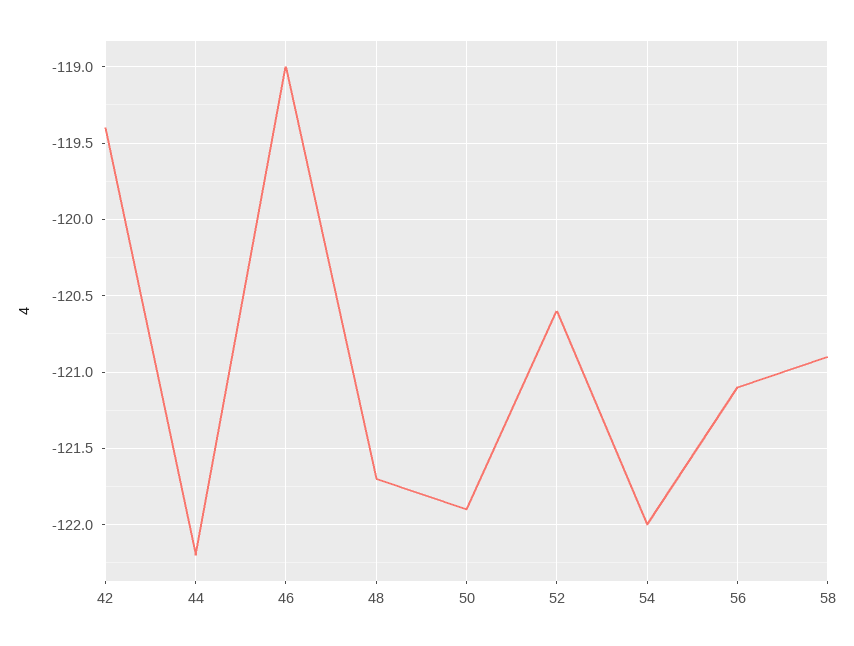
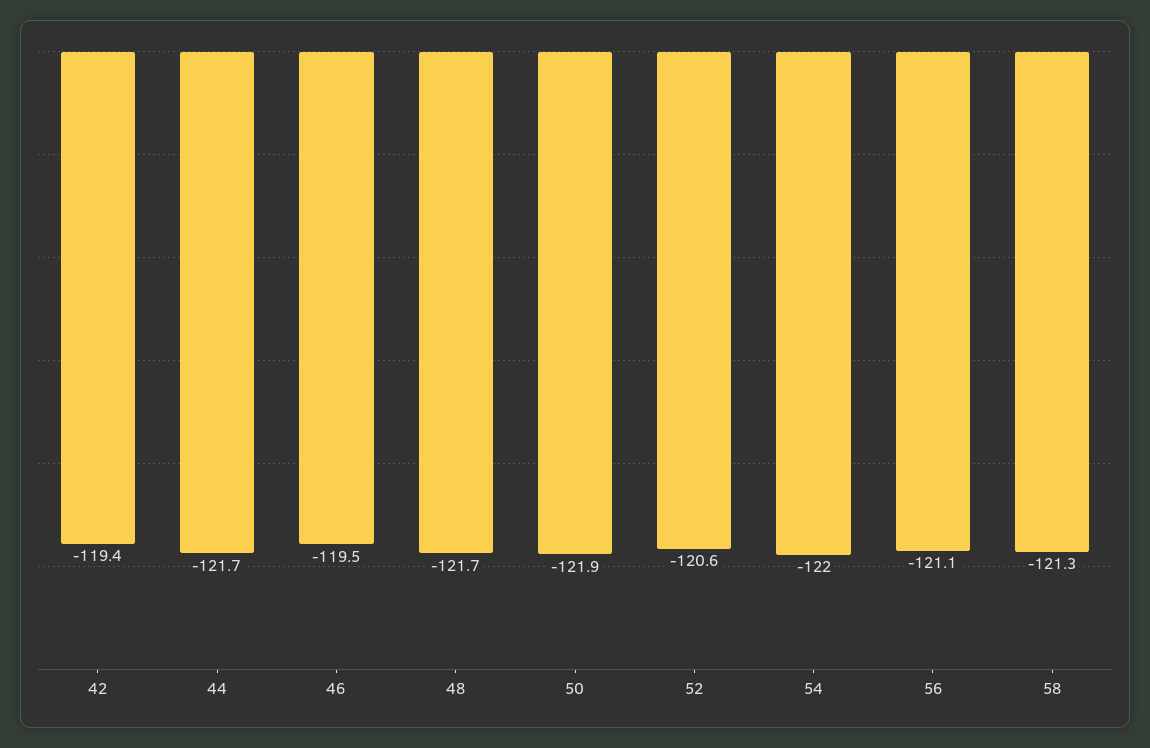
44: -122.2 -> -121.7
46: -119 -> -119.5
58: -120.9 -> -121.3

